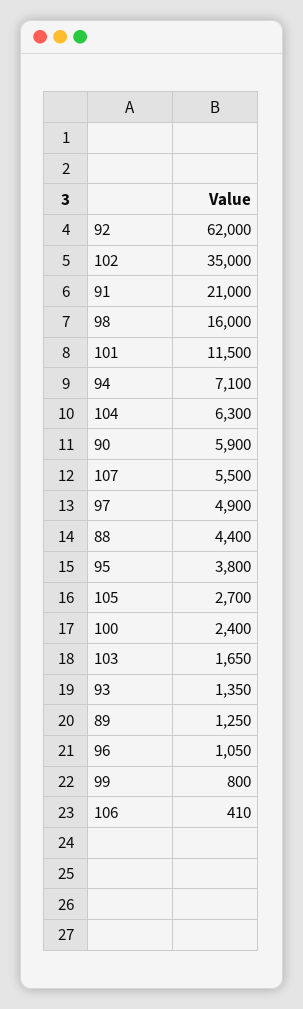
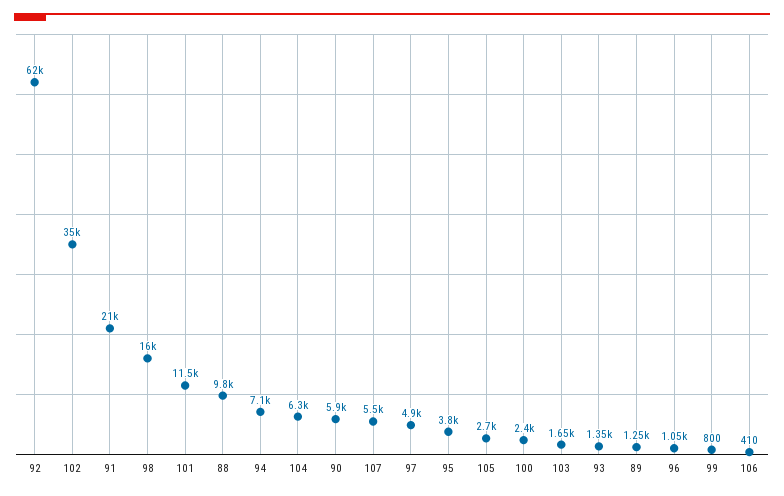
88: 4400 -> 9800

